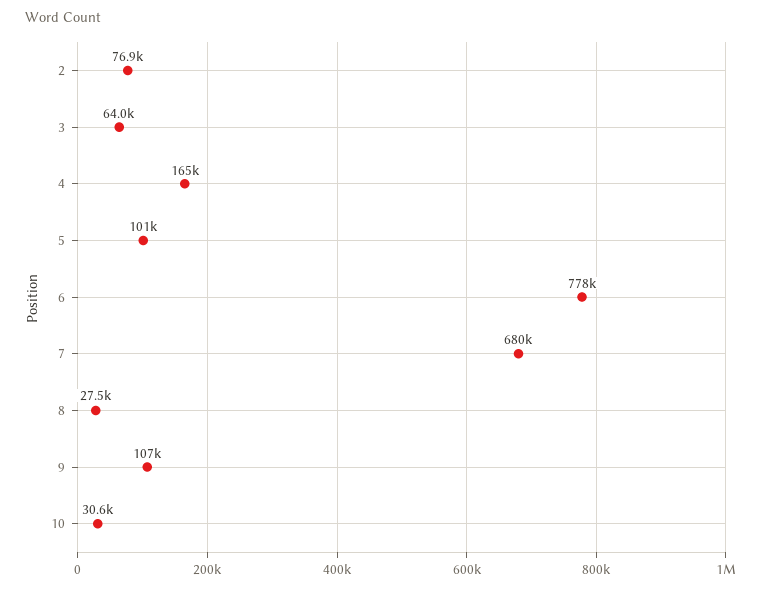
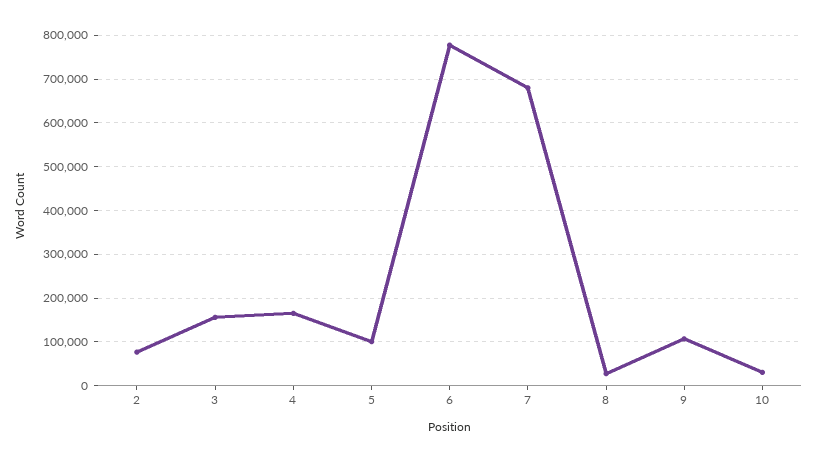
3: 64000 -> 160000

